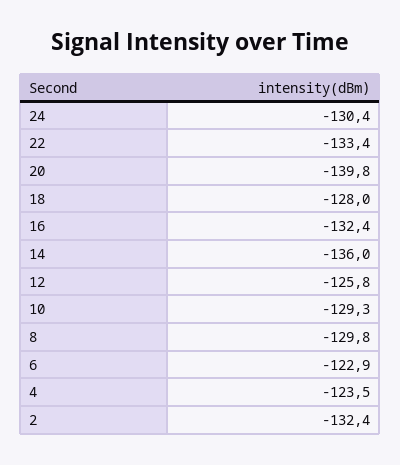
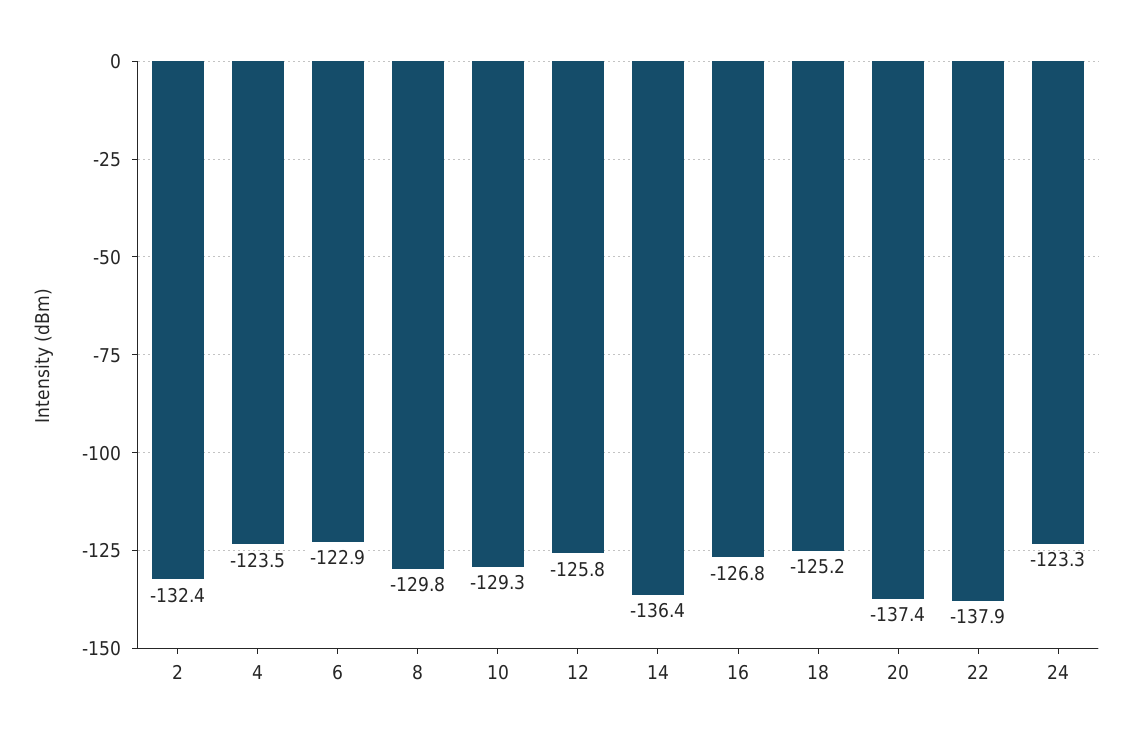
24: -130.4 -> -123.3
22: -133.4 -> -137.9
20: -139.8 -> -137.4
18: -128 -> -125.2
16: -132.4 -> -126.8
14: -136 -> -136.4

